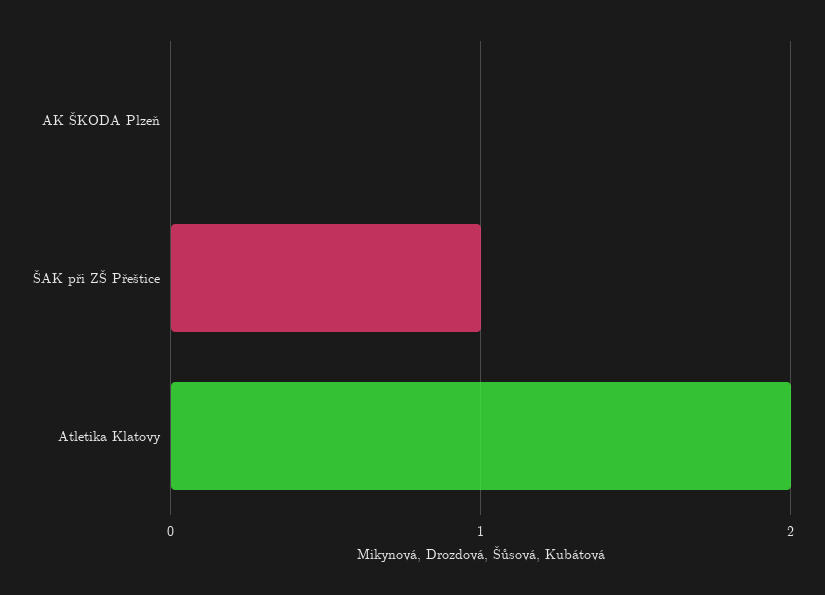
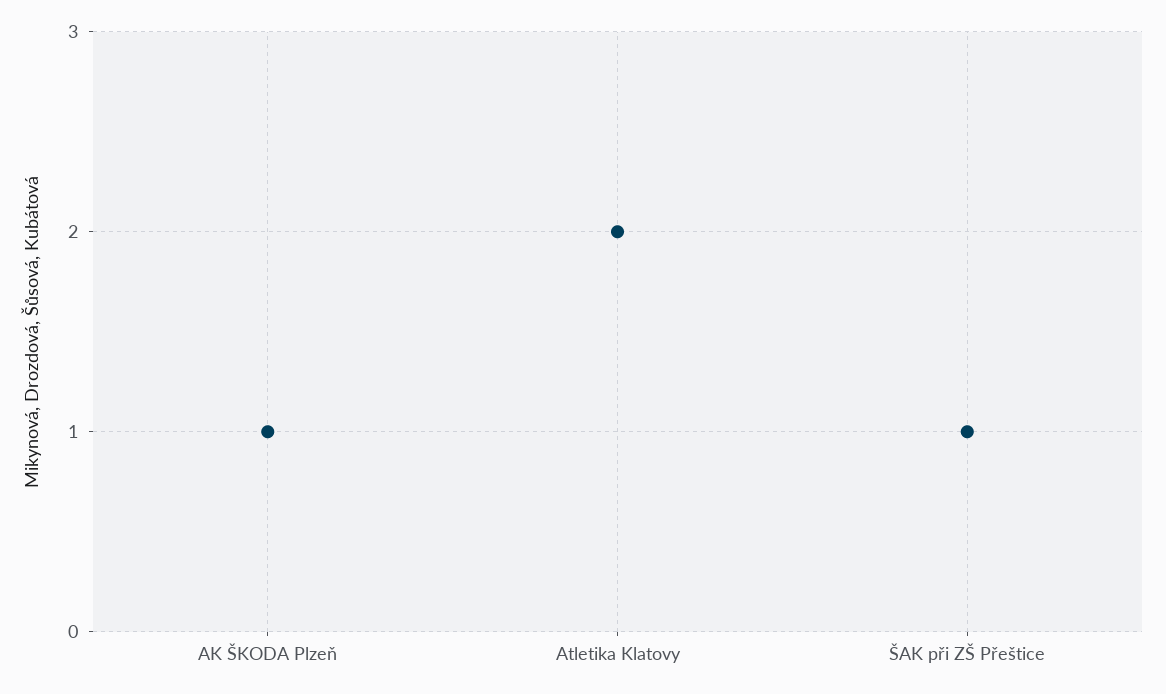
AK ŠKODA Plzeň: 0 -> 1

